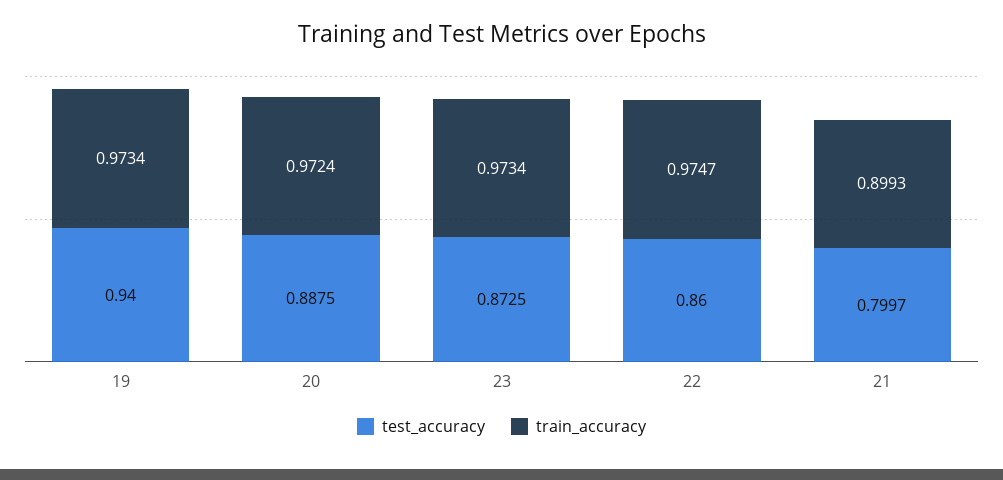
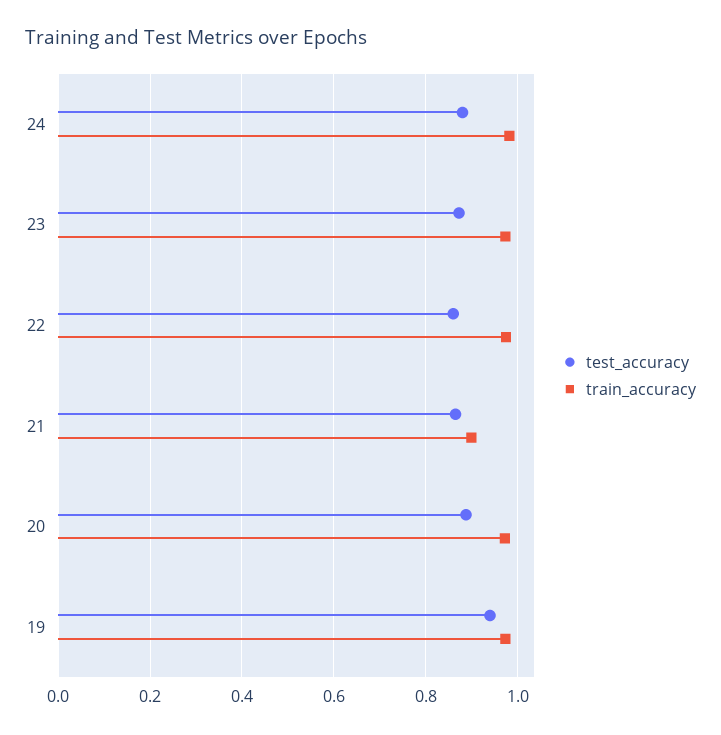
test_accuracy, 21: 0.7997 -> 0.86
test_accuracy, 24: none -> 0.88
train_accuracy, 24: none -> 0.98

